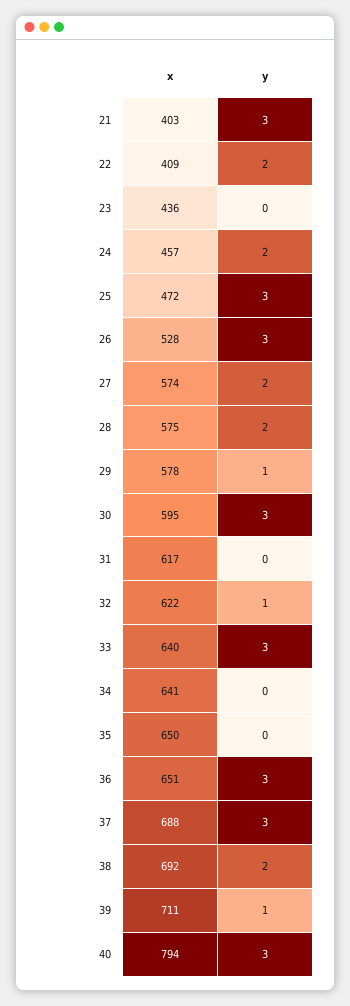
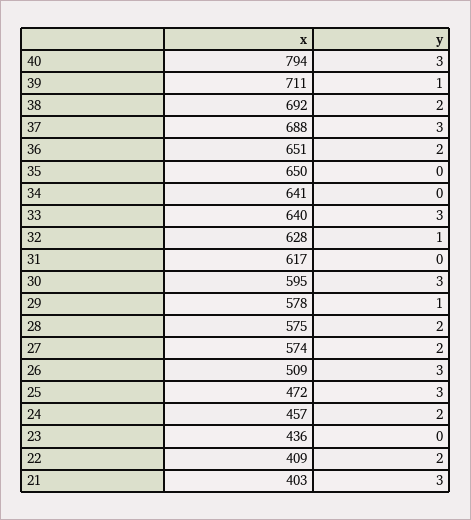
x, 26: 528 -> 509
x, 32: 622 -> 628
y, 36: 3 -> 2

